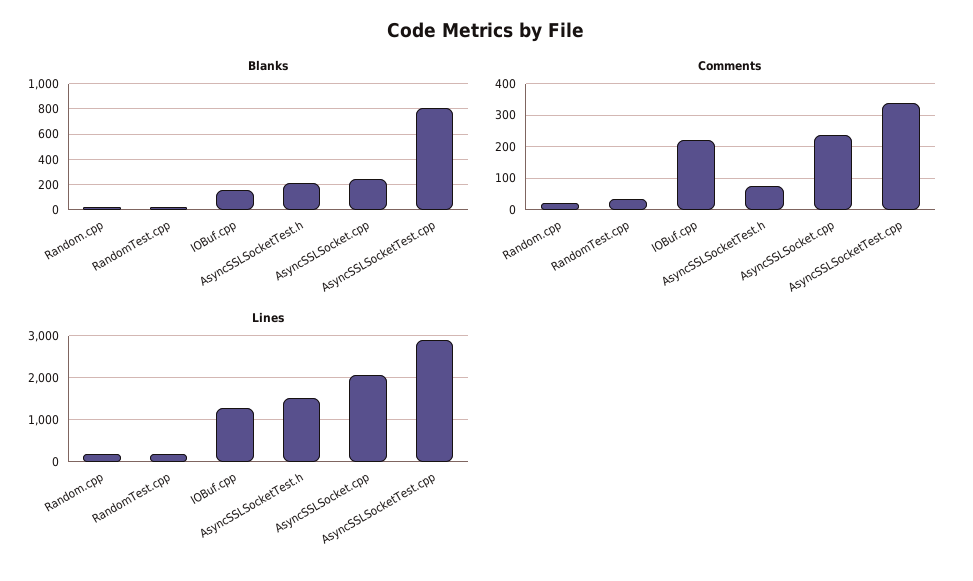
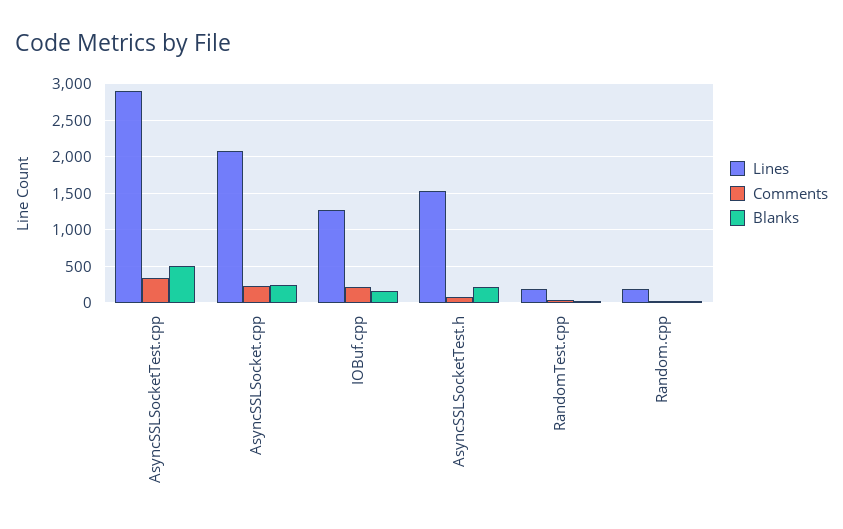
Blanks, AsyncSSLSocketTest.cpp: 800 -> 500

